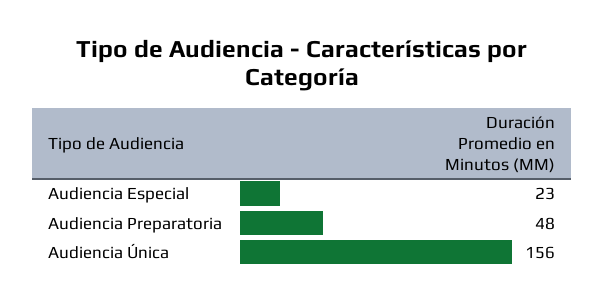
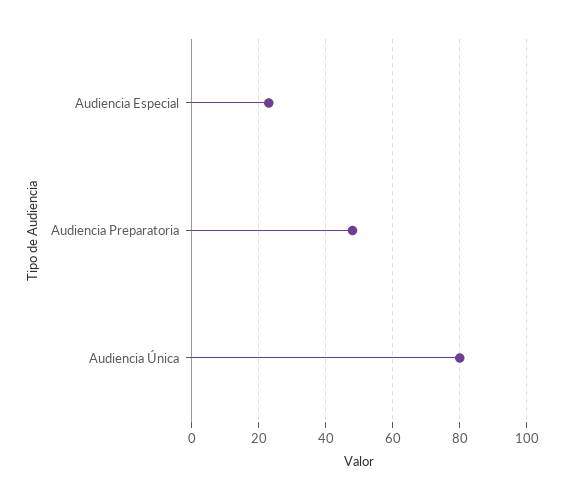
Audiencia Única: 156 -> 80

